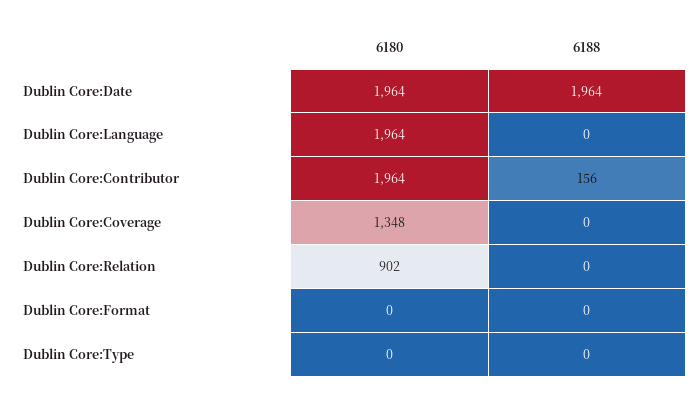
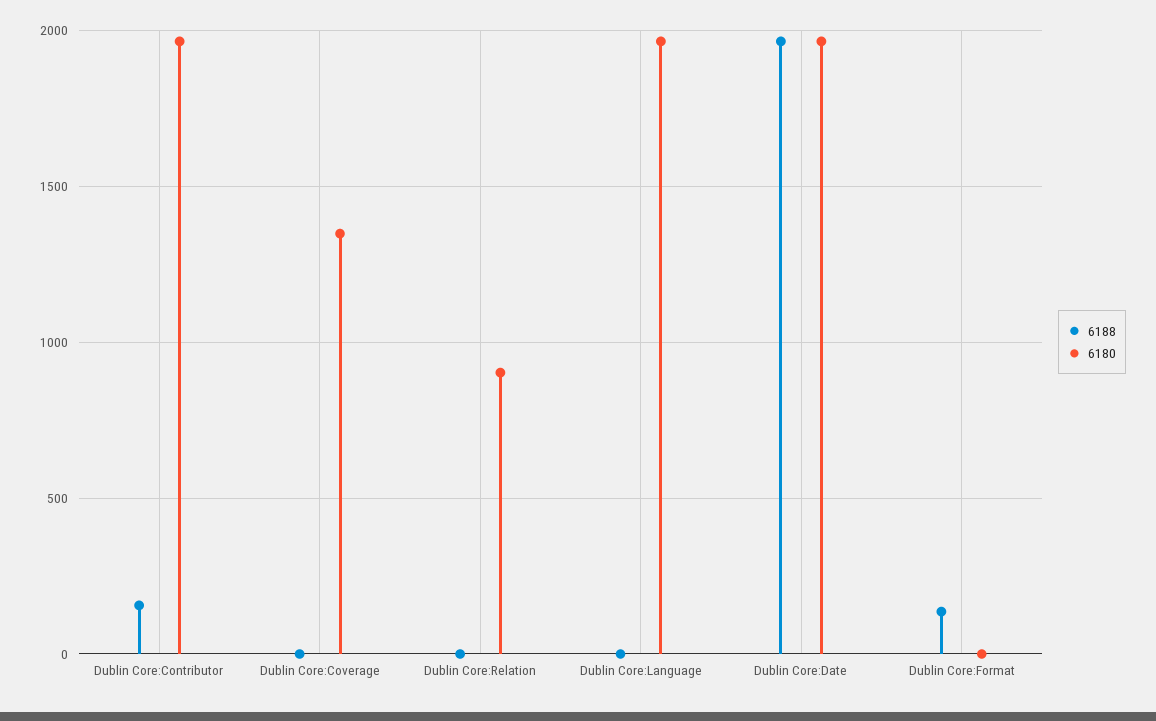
6188, Dublin Core:Format: 0 -> 150
6180, Dublin Core:Type: 0 -> none
6188, Dublin Core:Type: 0 -> none

